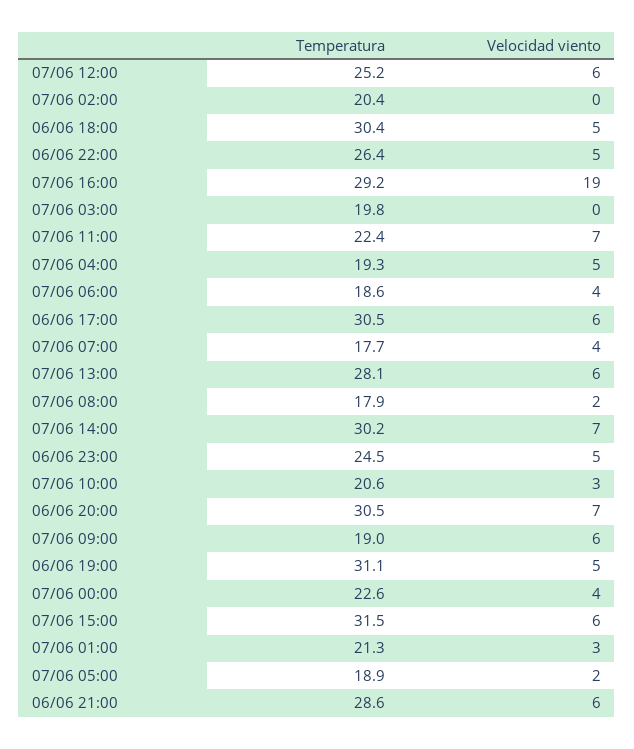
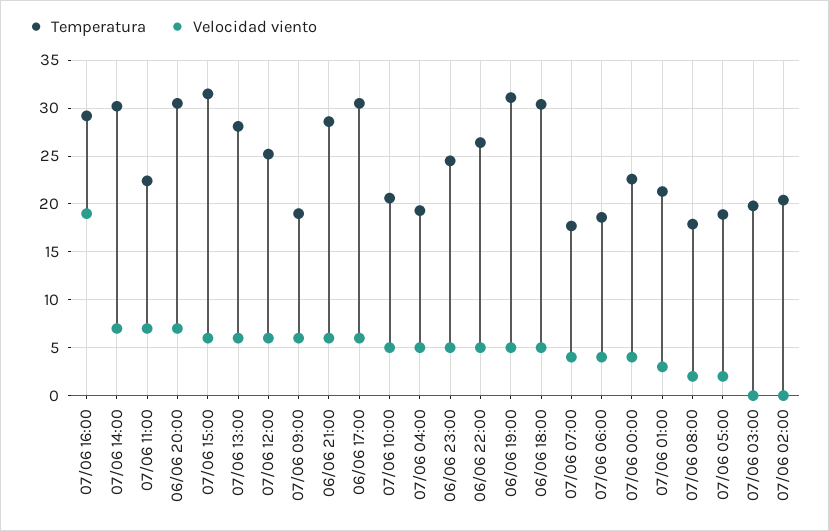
Velocidad viento, 07/06 10:00: 3 -> 5

